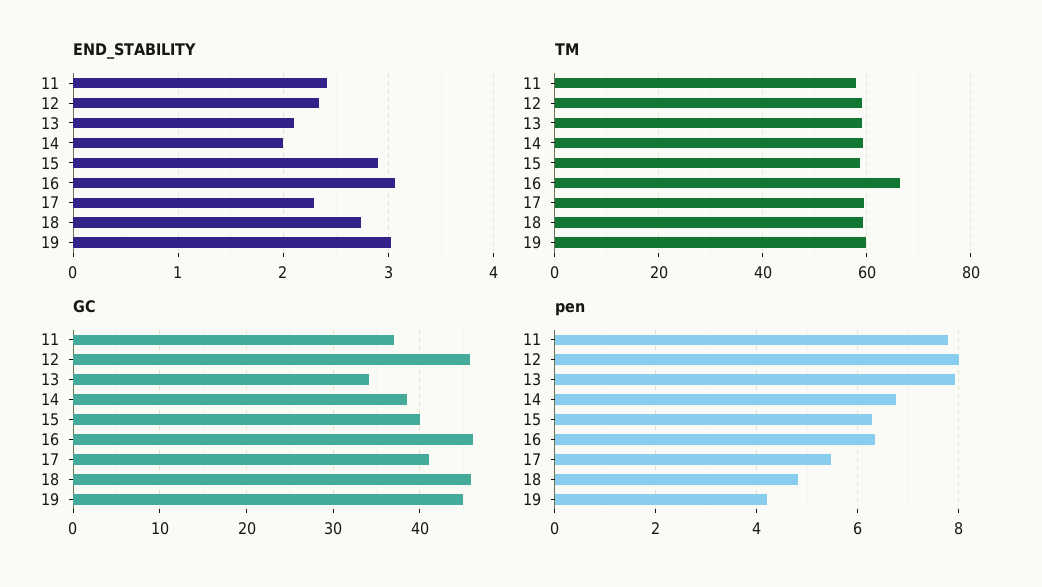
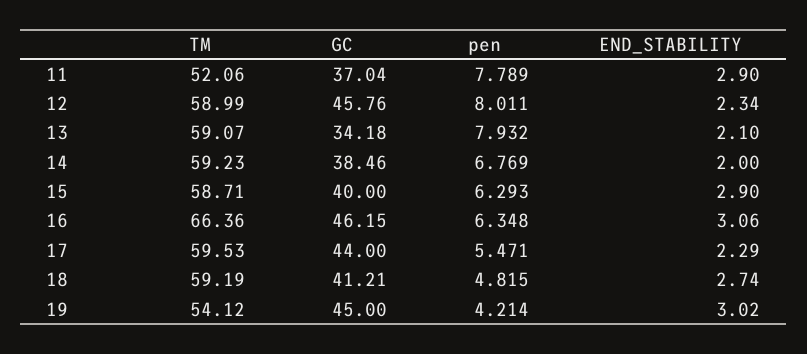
END_STABILITY, 11: 2.4 -> 2.9
TM, 11: 58 -> 52.06
TM, 19: 60 -> 54.12
GC, 17: 41 -> 44
GC, 18: 46 -> 41.21

